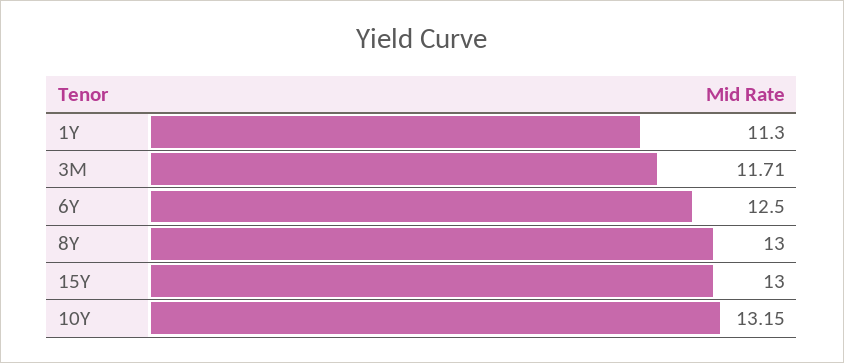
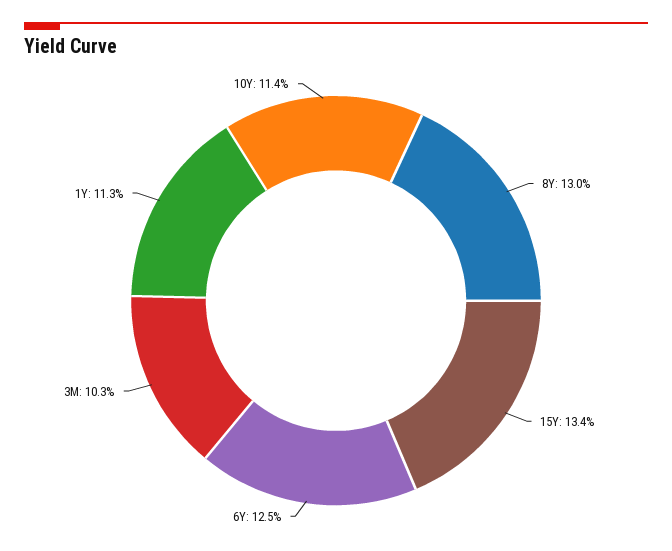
3M: 11.71 -> 10.3
15Y: 13 -> 13.4
10Y: 13.15 -> 11.4

